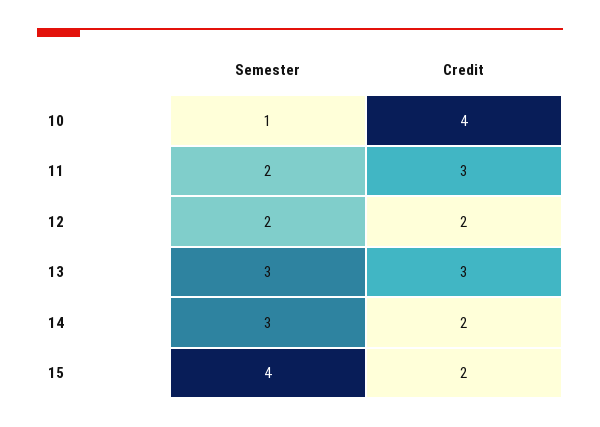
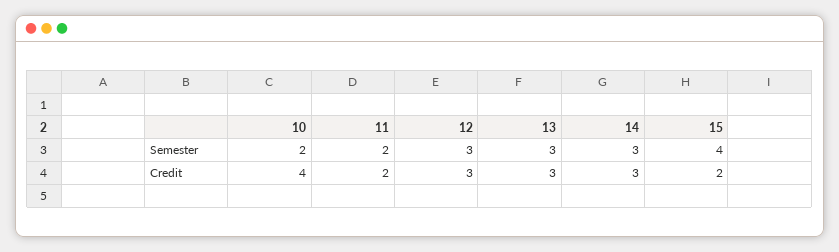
Semester, 10: 1 -> 2
Credit, 11: 3 -> 2
Semester, 12: 2 -> 3
Credit, 12: 2 -> 3
Credit, 14: 2 -> 3

